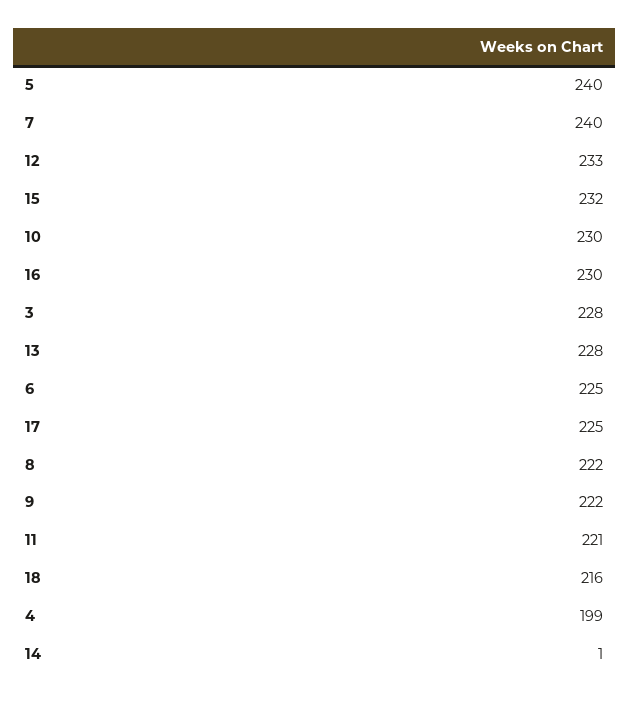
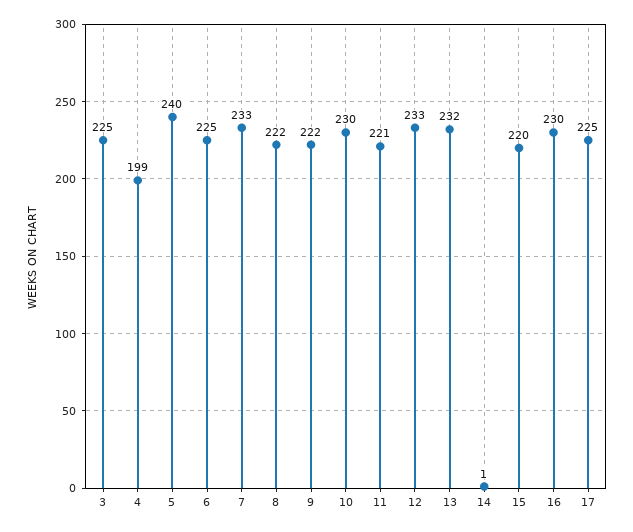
7: 240 -> 233
15: 232 -> 220
3: 228 -> 225
13: 228 -> 232
18: 216 -> none

